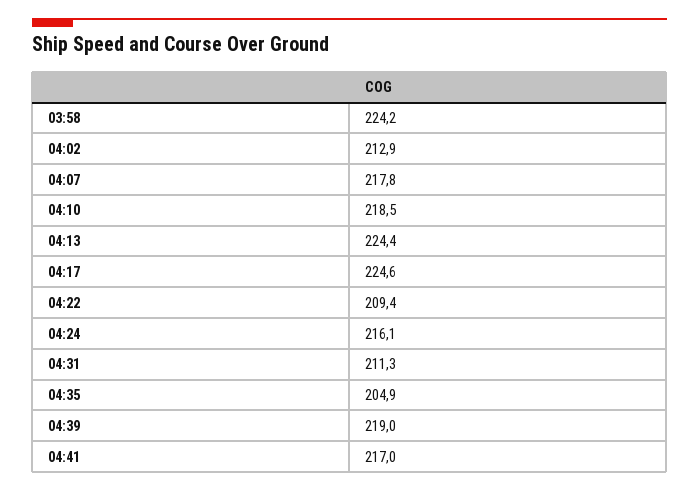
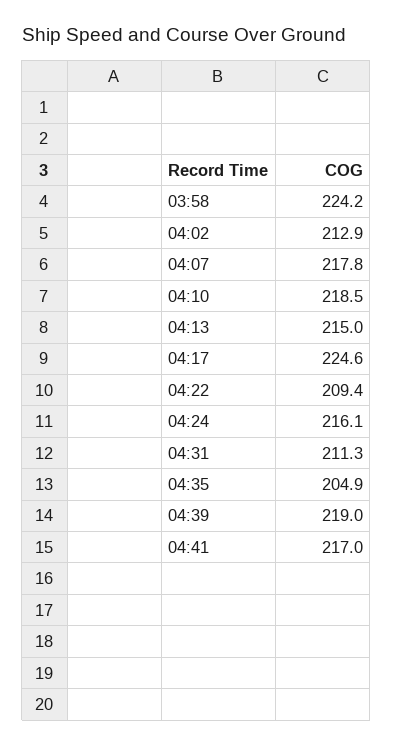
04:13: 224.4 -> 215

